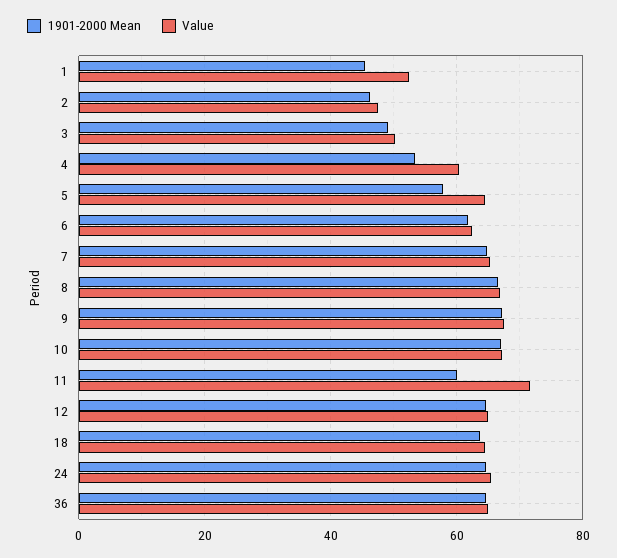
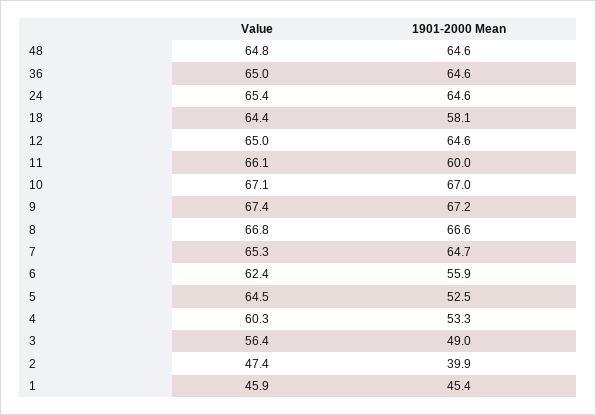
Value, 1: 52 -> 45.9
1901-2000 Mean, 2: 46 -> 39.9
Value, 3: 50 -> 56.4
1901-2000 Mean, 5: 58 -> 52.5
1901-2000 Mean, 6: 62 -> 55.9
Value, 11: 72 -> 66.1
1901-2000 Mean, 18: 64 -> 58.1
Value, 48: none -> 64.8
1901-2000 Mean, 48: none -> 64.6

